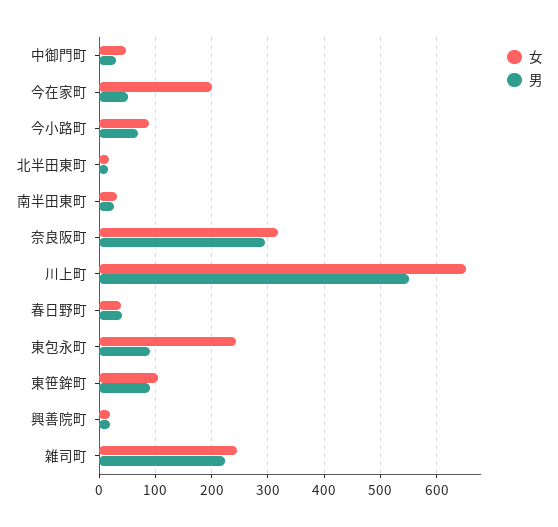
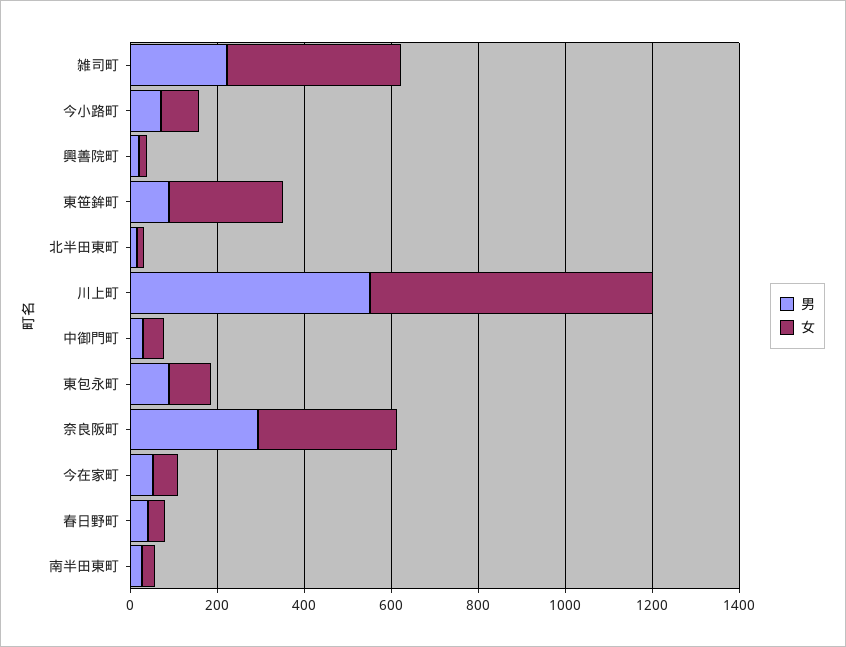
女, 今在家町: 200 -> 50
女, 東包永町: 240 -> 100
女, 東笹鉾町: 100 -> 250
女, 雑司町: 240 -> 400

